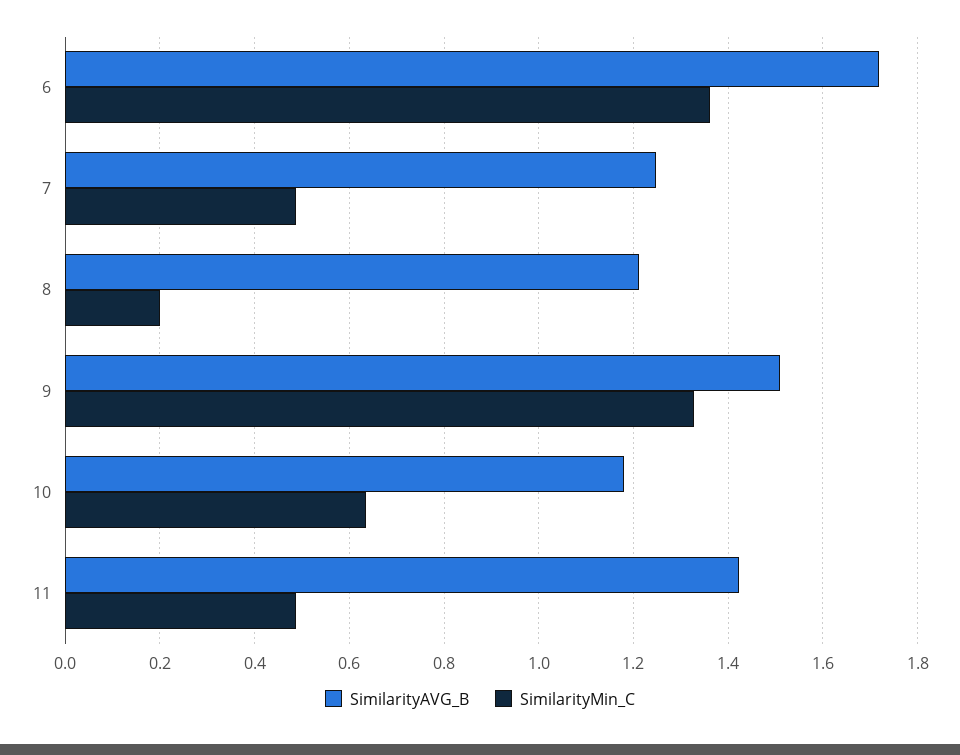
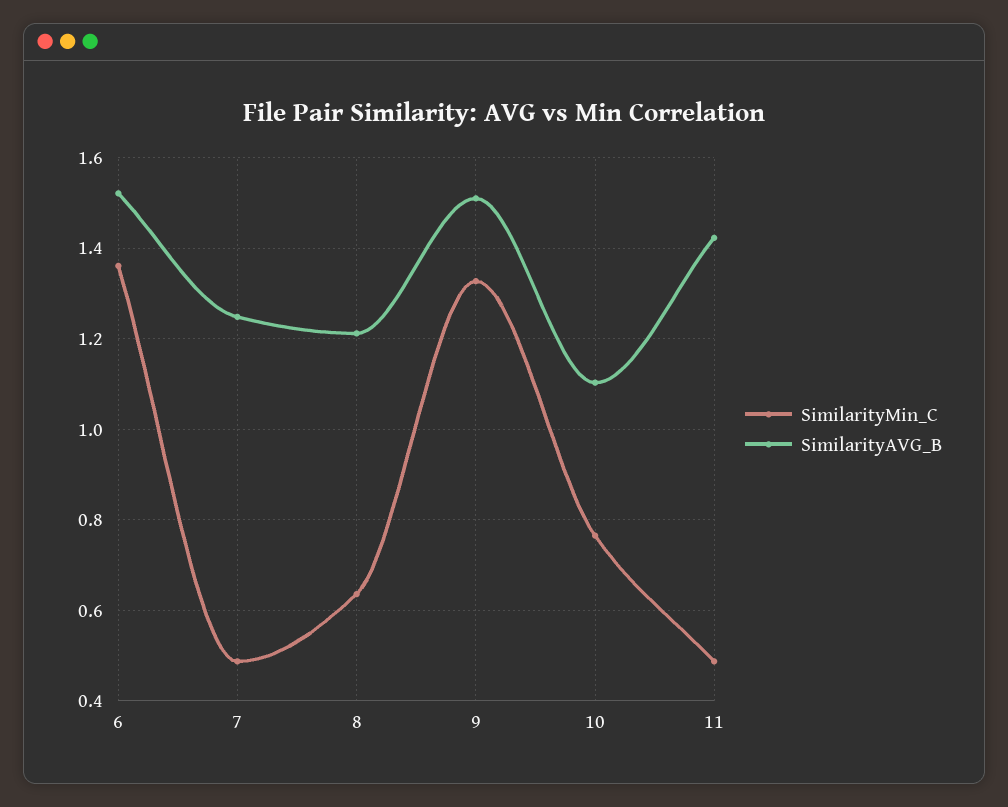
SimilarityAVG_B, 6: 1.72 -> 1.52
SimilarityMin_C, 8: 0.2 -> 0.64
SimilarityAVG_B, 10: 1.18 -> 1.1
SimilarityMin_C, 10: 0.64 -> 0.76

